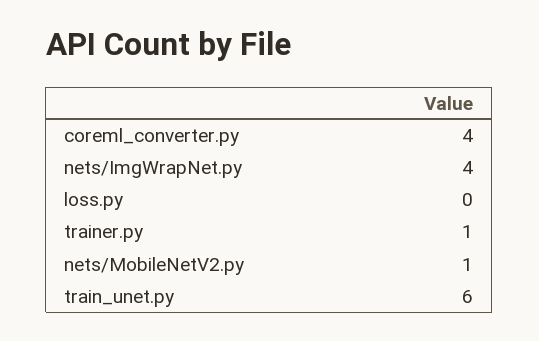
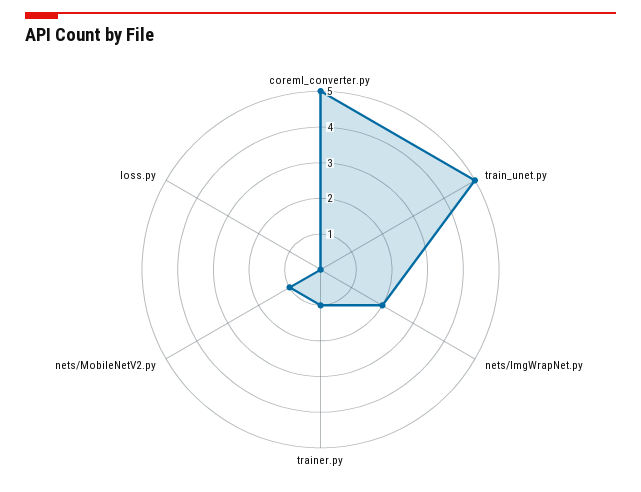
coreml_converter.py: 4 -> 5
nets/ImgWrapNet.py: 4 -> 2
train_unet.py: 6 -> 5

